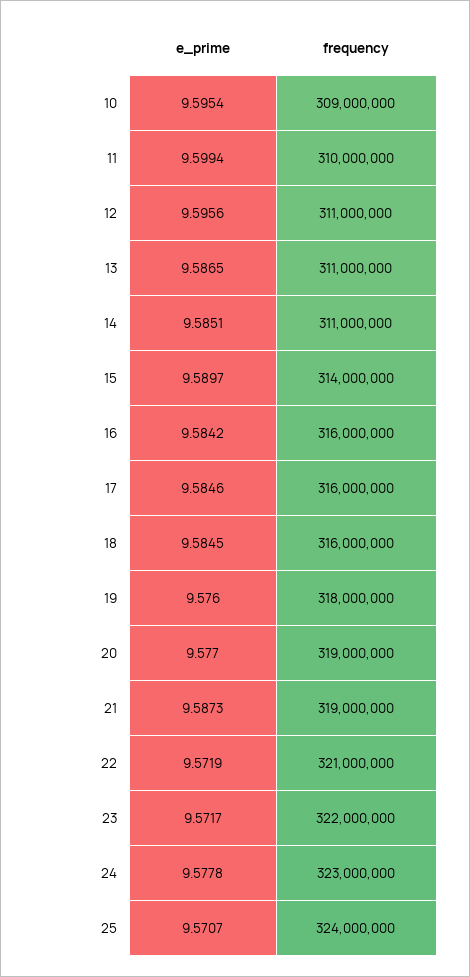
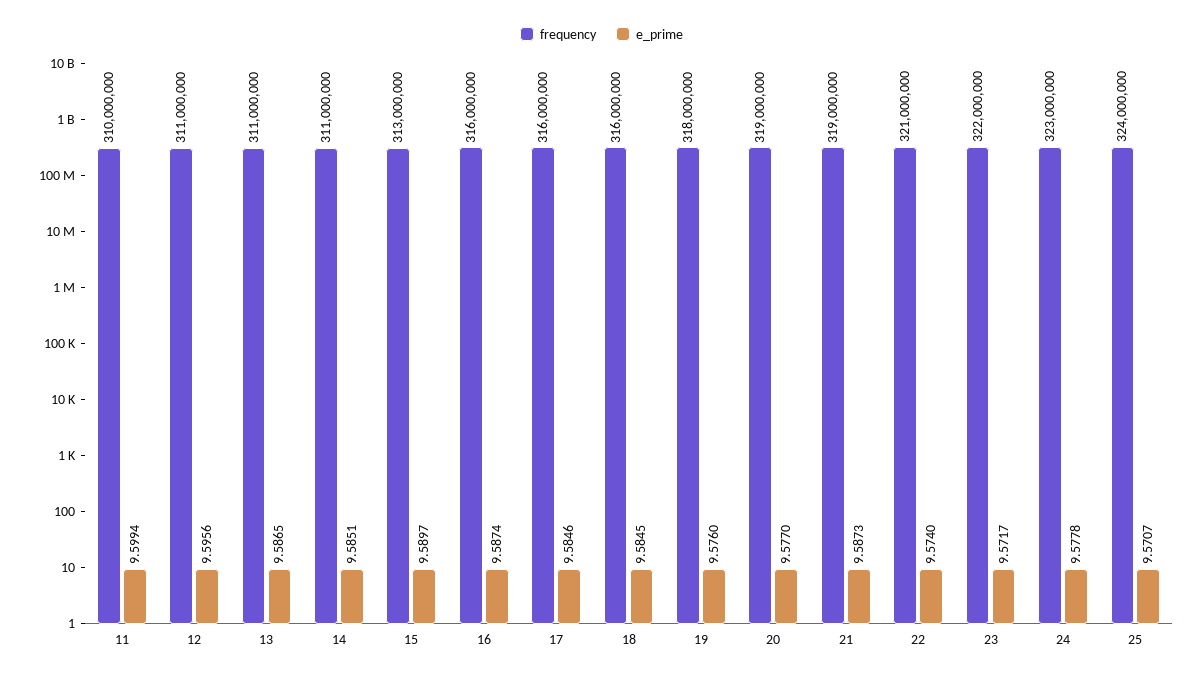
e_prime, 10: 9.5954 -> none
frequency, 10: 309000000 -> none
frequency, 15: 314000000 -> 313000000
e_prime, 16: 9.5842 -> 9.5874
e_prime, 22: 9.5719 -> 9.574

